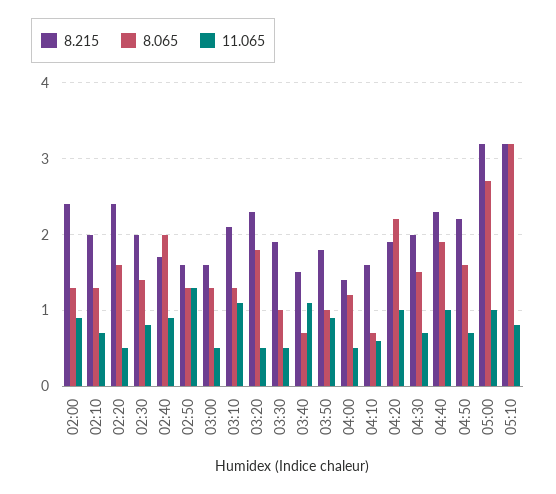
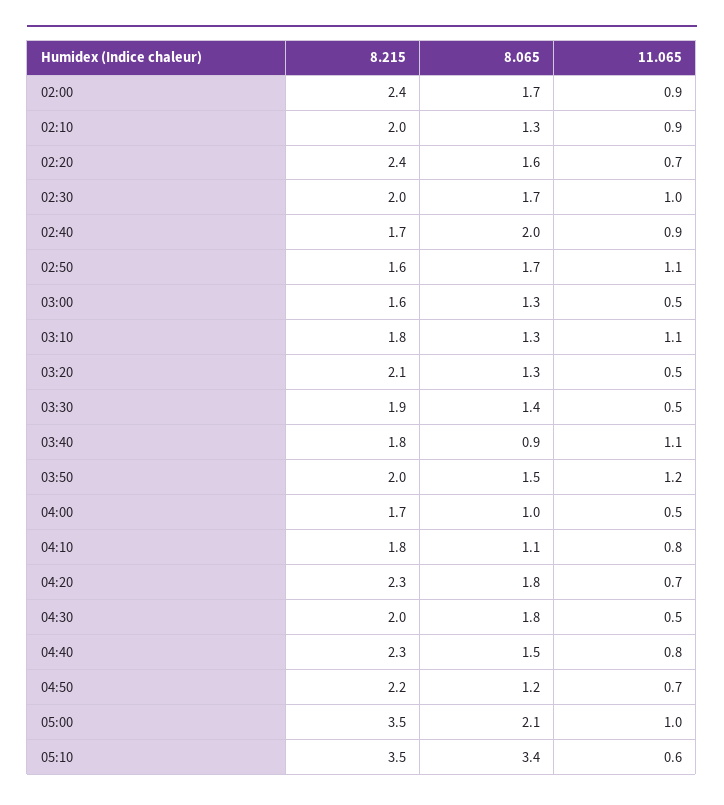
8.065, 02:00: 1.3 -> 1.7
11.065, 02:10: 0.7 -> 0.9
11.065, 02:20: 0.5 -> 0.7
8.065, 02:30: 1.4 -> 1.7
11.065, 02:30: 0.8 -> 1
8.065, 02:50: 1.3 -> 1.7
11.065, 02:50: 1.3 -> 1.1
8.215, 03:10: 2.1 -> 1.8
8.215, 03:20: 2.3 -> 2.1
8.065, 03:20: 1.8 -> 1.3
8.065, 03:30: 1 -> 1.4
8.215, 03:40: 1.5 -> 1.8
8.065, 03:40: 0.7 -> 0.9
8.215, 03:50: 1.8 -> 2
8.065, 03:50: 1 -> 1.5
11.065, 03:50: 0.9 -> 1.2
8.215, 04:00: 1.4 -> 1.7
8.065, 04:00: 1.2 -> 1
8.215, 04:10: 1.6 -> 1.8
8.065, 04:10: 0.7 -> 1.1
11.065, 04:10: 0.6 -> 0.8
8.215, 04:20: 1.9 -> 2.3
8.065, 04:20: 2.2 -> 1.8
11.065, 04:20: 1 -> 0.7
8.065, 04:30: 1.5 -> 1.8
11.065, 04:30: 0.7 -> 0.5
8.065, 04:40: 1.9 -> 1.5
11.065, 04:40: 1 -> 0.8
8.065, 04:50: 1.6 -> 1.2
8.215, 05:00: 3.2 -> 3.5
8.065, 05:00: 2.7 -> 2.1
8.215, 05:10: 3.2 -> 3.5
8.065, 05:10: 3.2 -> 3.4
11.065, 05:10: 0.8 -> 0.6

